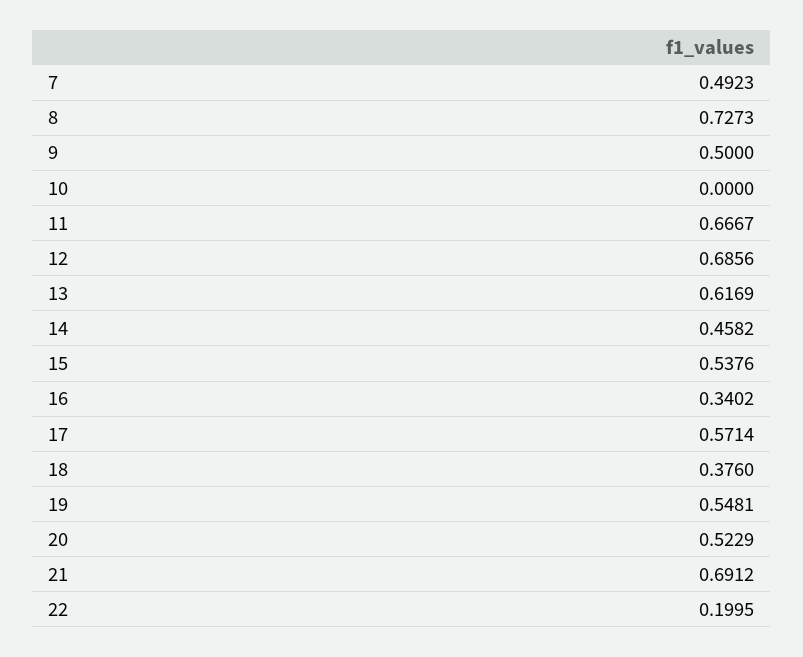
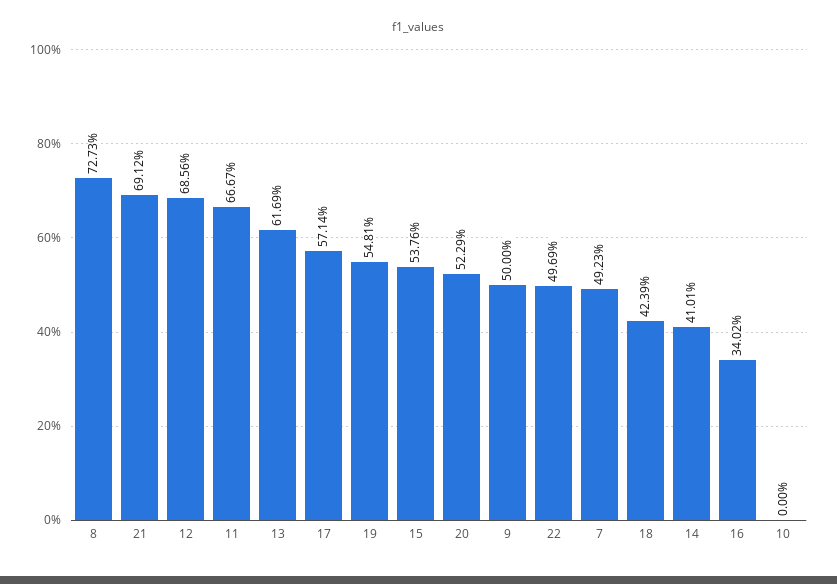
14: 0.4582 -> 0.4101
18: 0.376 -> 0.4239
22: 0.1995 -> 0.4969

